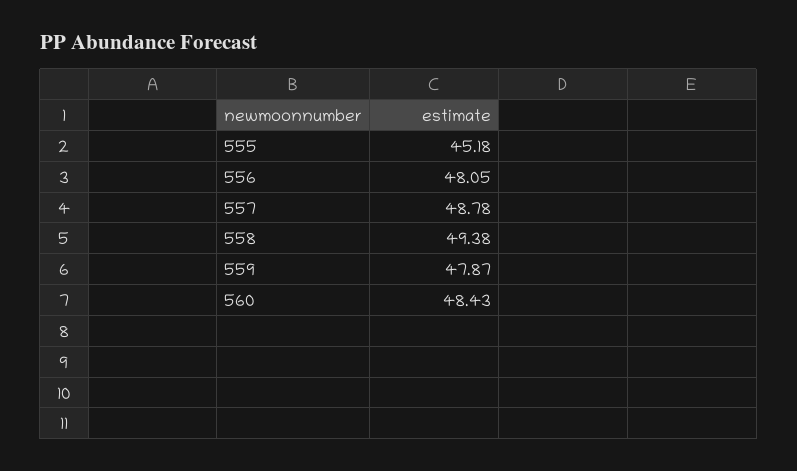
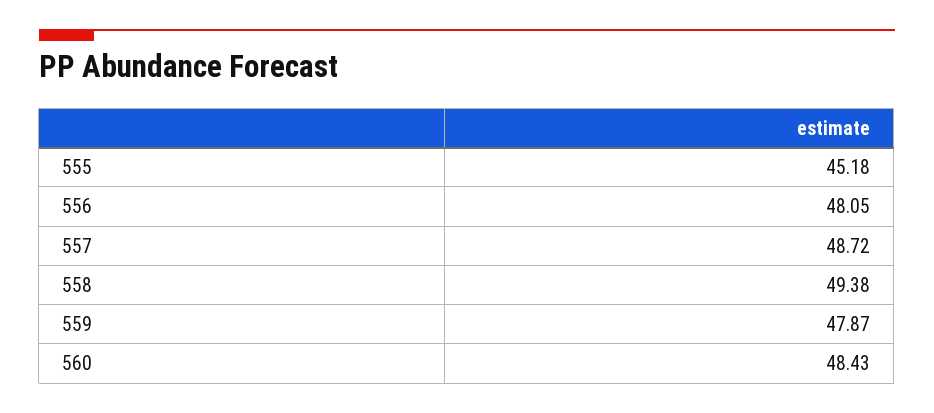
557: 48.78 -> 48.72

